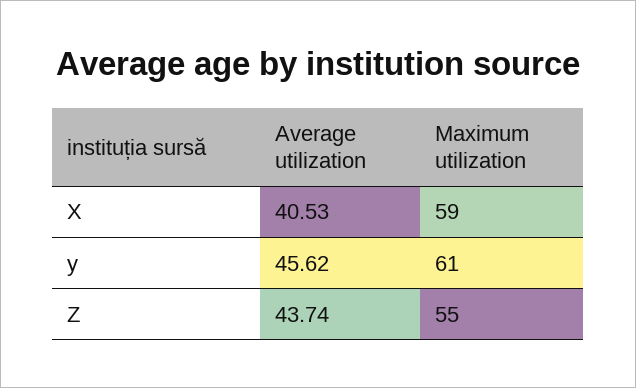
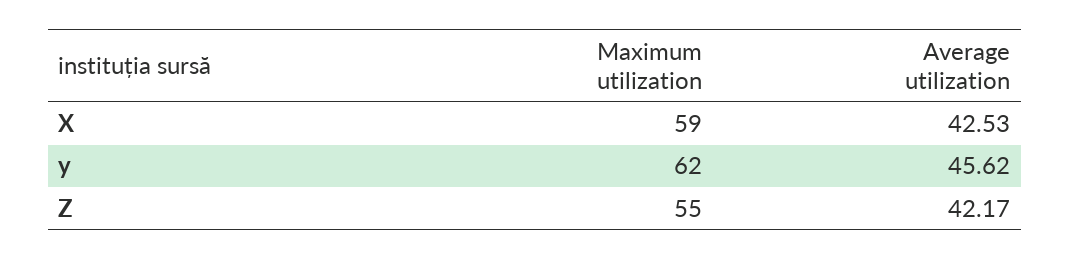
Average utilization, X: 40.53 -> 42.53
Maximum utilization, y: 61 -> 62
Average utilization, Z: 43.74 -> 42.17

